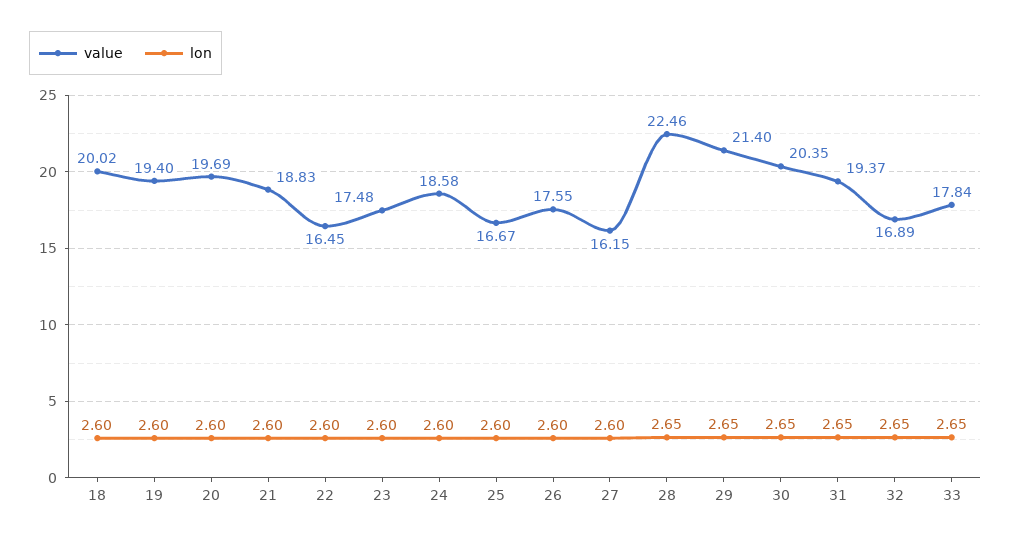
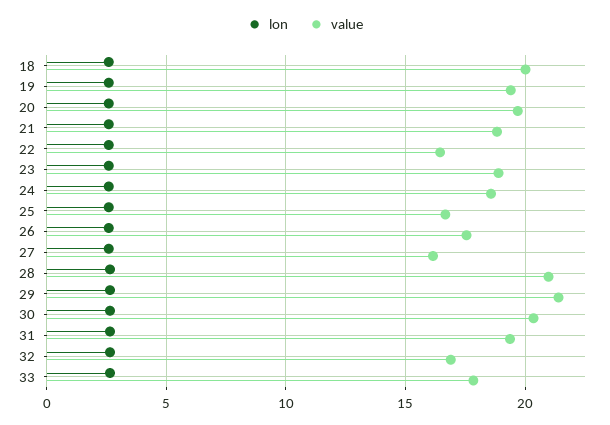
value, 23: 17.48 -> 19
value, 28: 22.46 -> 21

